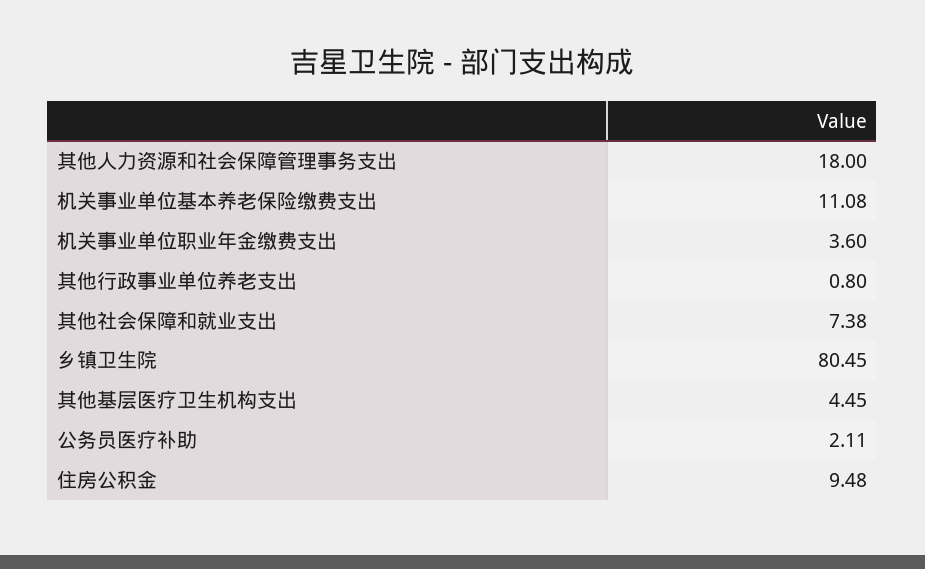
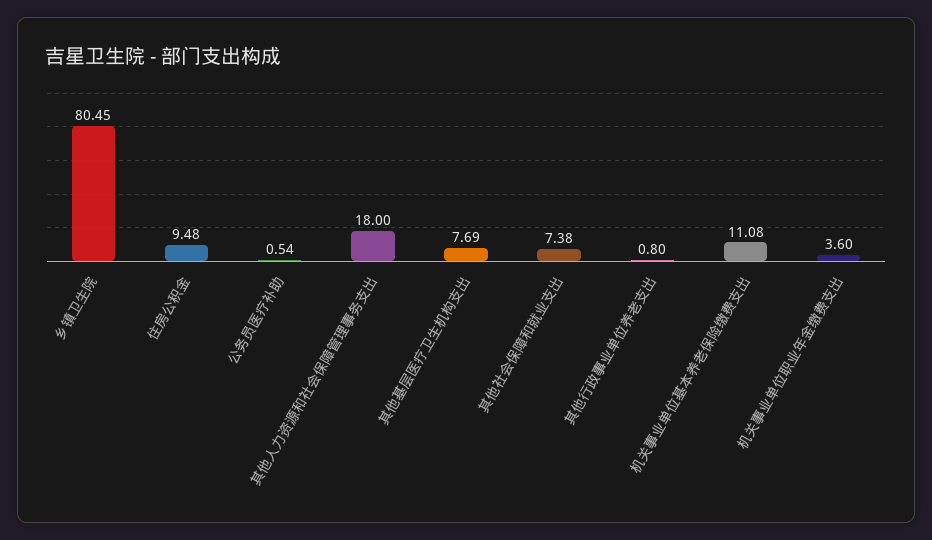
其他基层医疗卫生机构支出: 4.45 -> 7.69
公务员医疗补助: 2.11 -> 0.54

